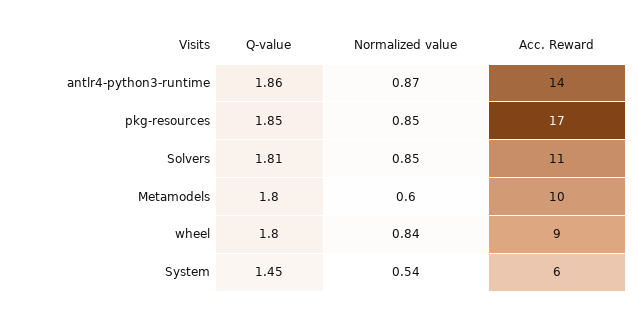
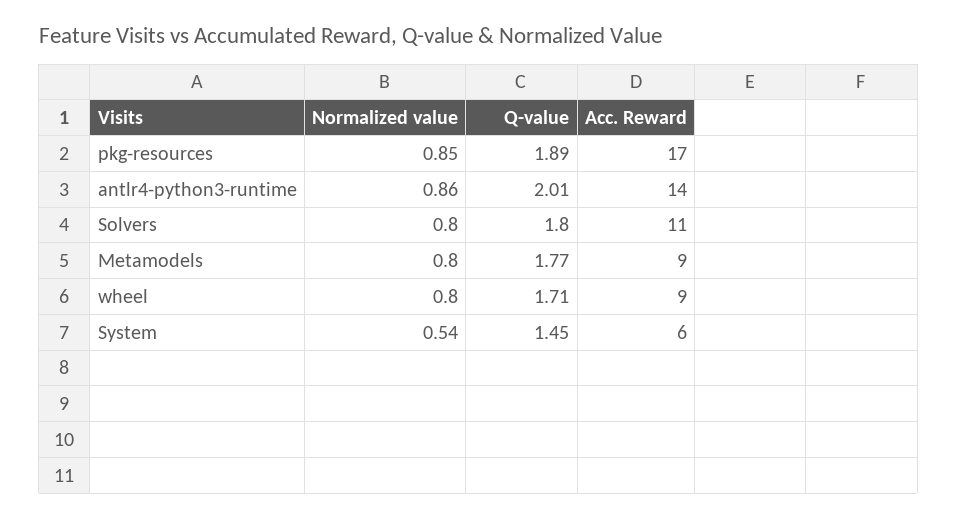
Q-value, antlr4-python3-runtime: 1.86 -> 2.01
Normalized value, antlr4-python3-runtime: 0.87 -> 0.86
Q-value, pkg-resources: 1.85 -> 1.89
Q-value, Solvers: 1.81 -> 1.8
Normalized value, Solvers: 0.85 -> 0.8
Q-value, Metamodels: 1.8 -> 1.77
Normalized value, Metamodels: 0.6 -> 0.8
Acc. Reward, Metamodels: 10 -> 9
Q-value, wheel: 1.8 -> 1.71
Normalized value, wheel: 0.84 -> 0.8

